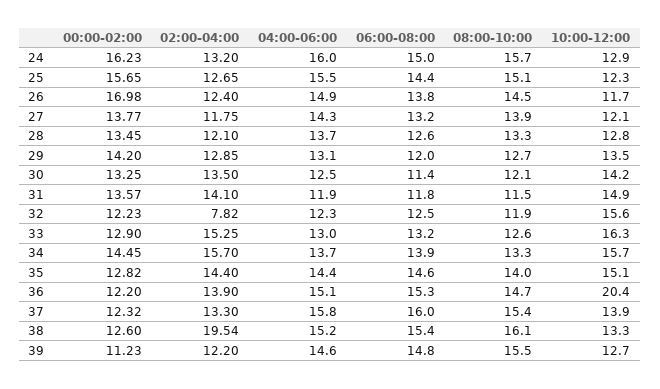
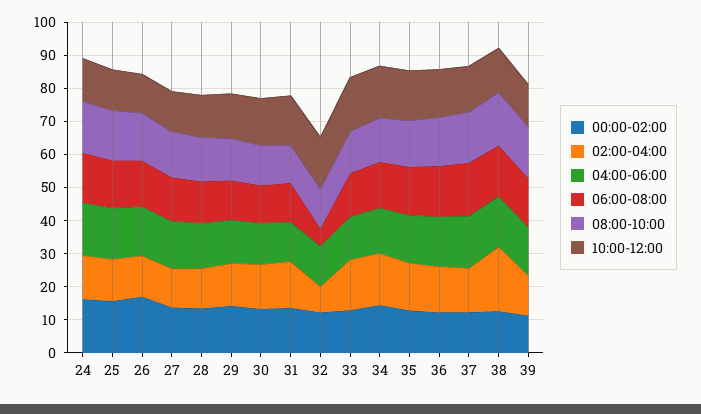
06:00-08:00, 32: 12.5 -> 5
10:00-12:00, 36: 20.4 -> 15

